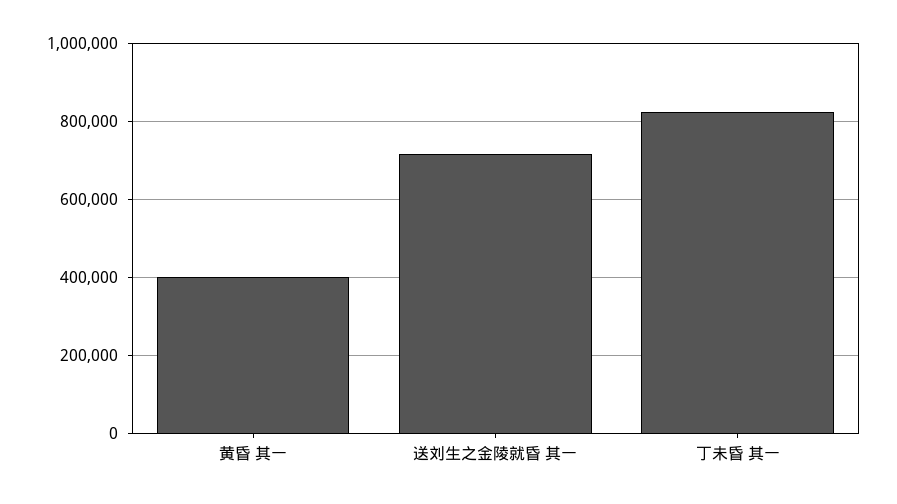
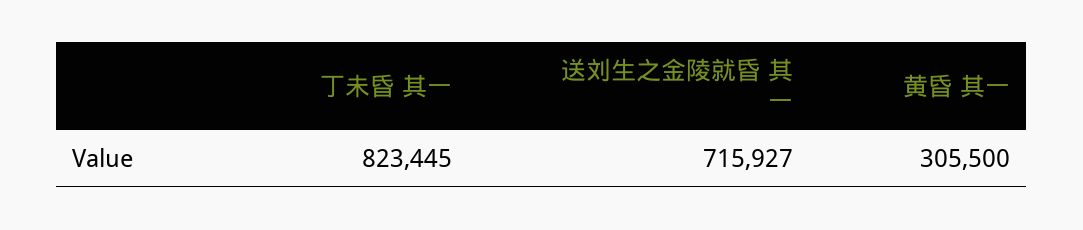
黄昏 其一: 400000 -> 305500

